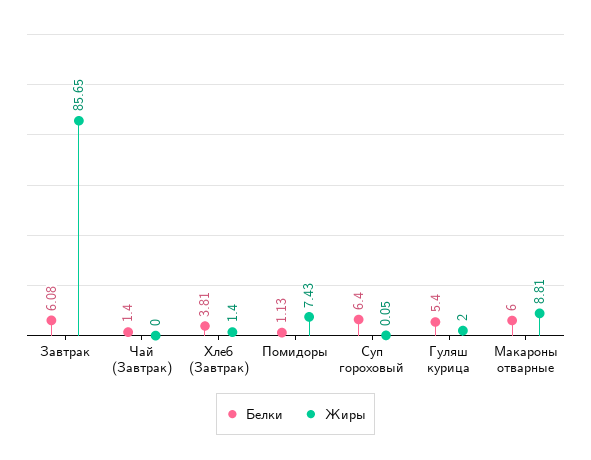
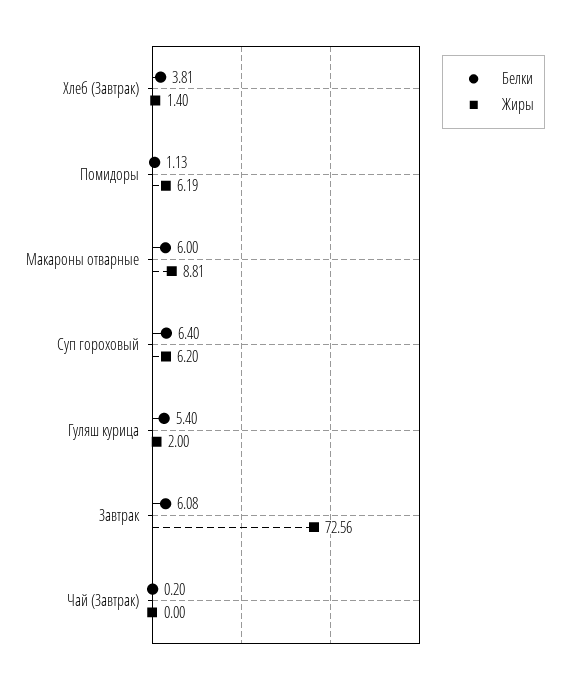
Жиры, Завтрак: 85.65 -> 72.56
Белки, Чай (Завтрак): 1.4 -> 0.2
Жиры, Помидоры: 7.43 -> 6.19
Жиры, Суп гороховый: 0.05 -> 6.2

